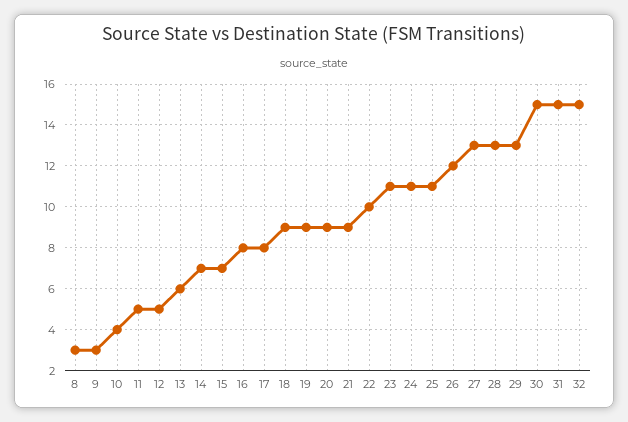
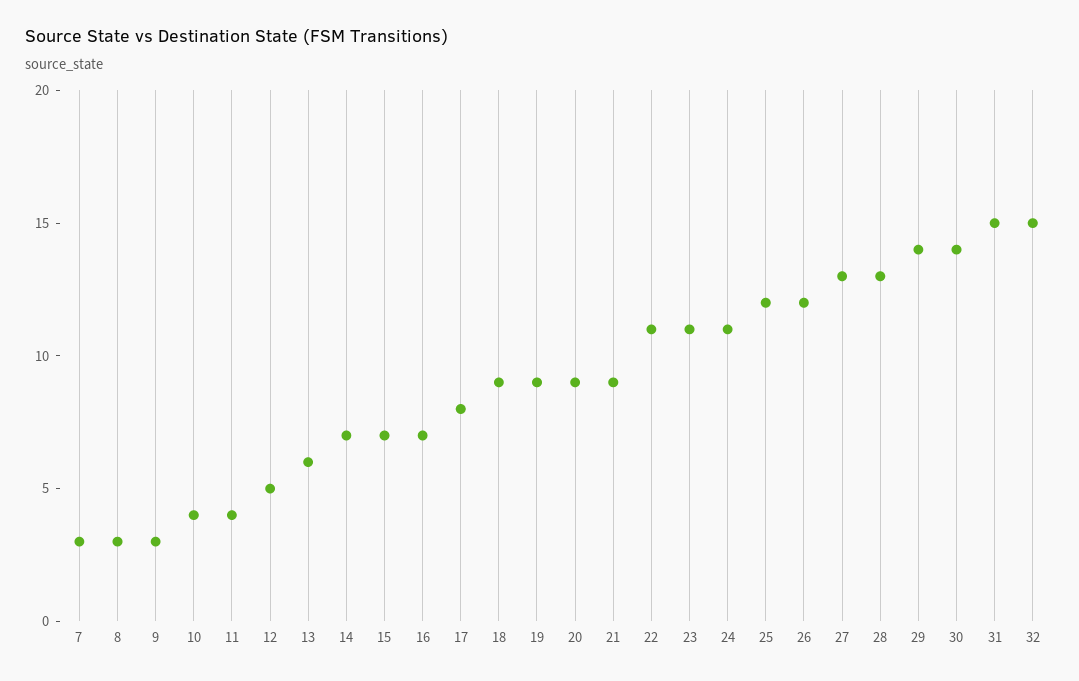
11: 5 -> 4
16: 8 -> 7
22: 10 -> 11
25: 11 -> 12
29: 13 -> 14
30: 15 -> 14
7: none -> 3

